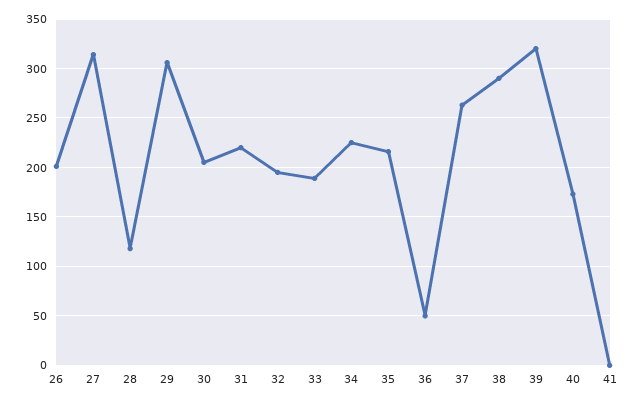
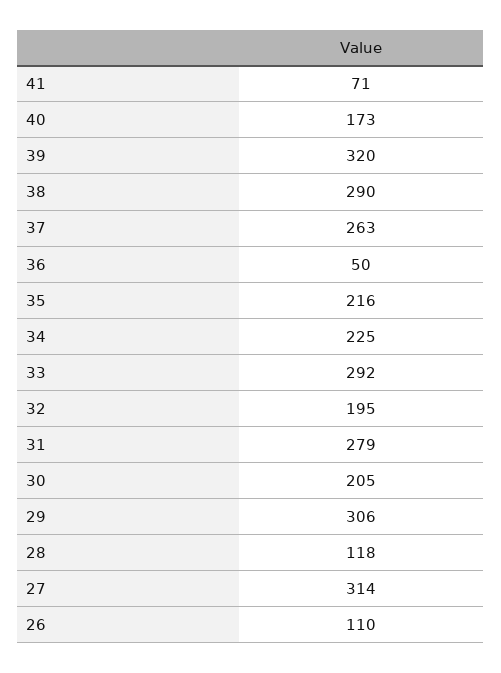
26: 200 -> 110
31: 220 -> 279
33: 190 -> 292
41: 0 -> 71

